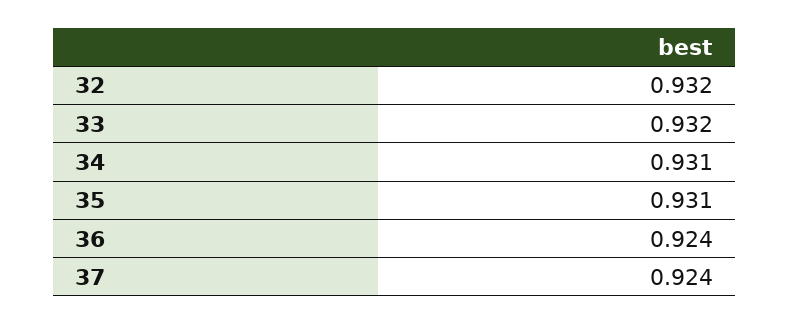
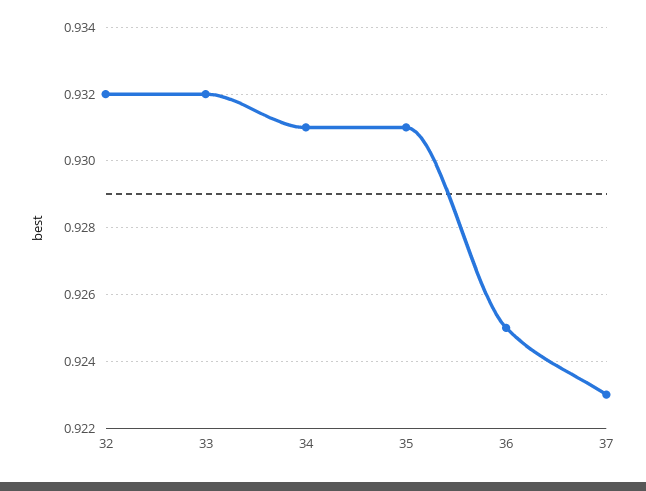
36: 0.924 -> 0.925
37: 0.924 -> 0.923

